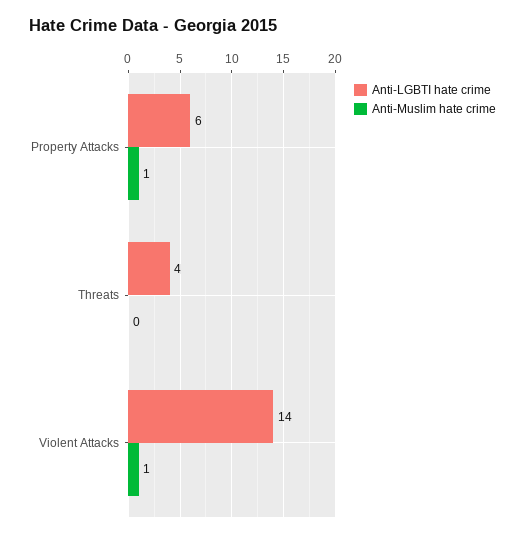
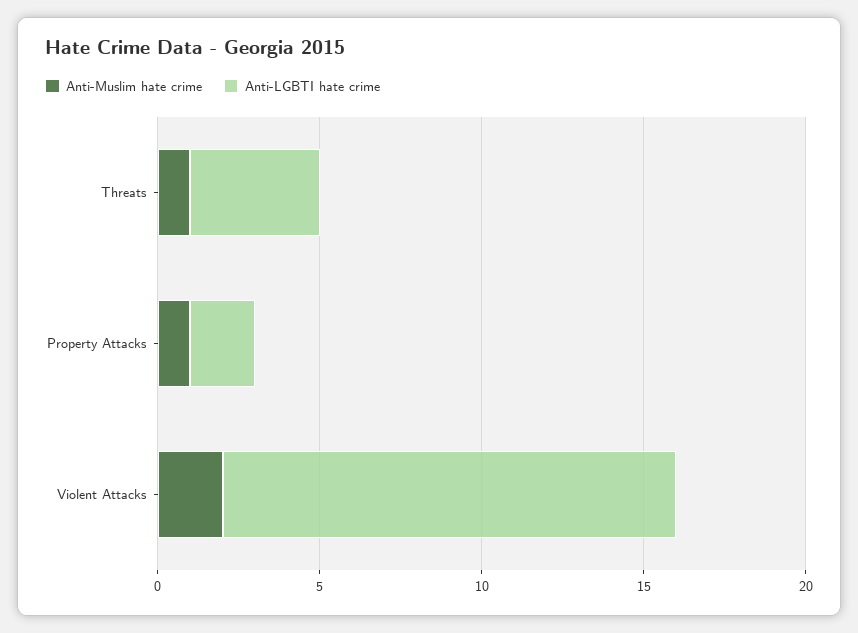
Anti-LGBTI hate crime, Property Attacks: 6 -> 2
Anti-Muslim hate crime, Threats: 0 -> 1
Anti-Muslim hate crime, Violent Attacks: 1 -> 2

